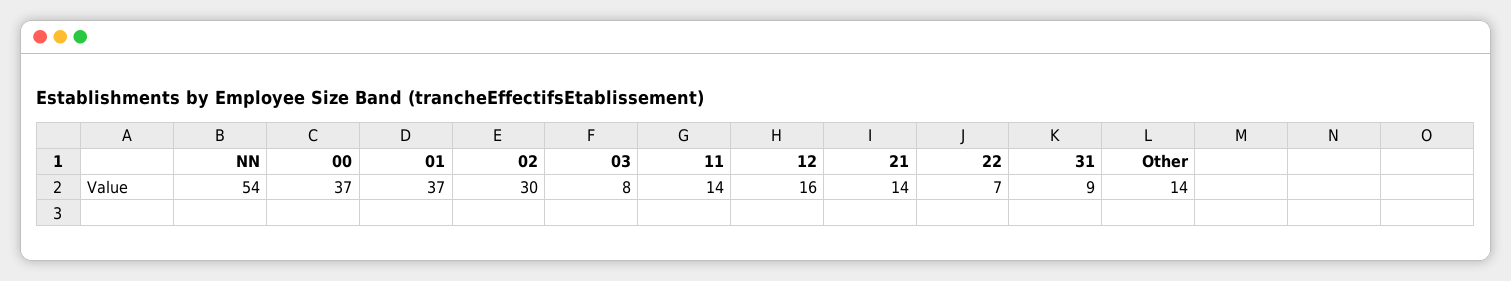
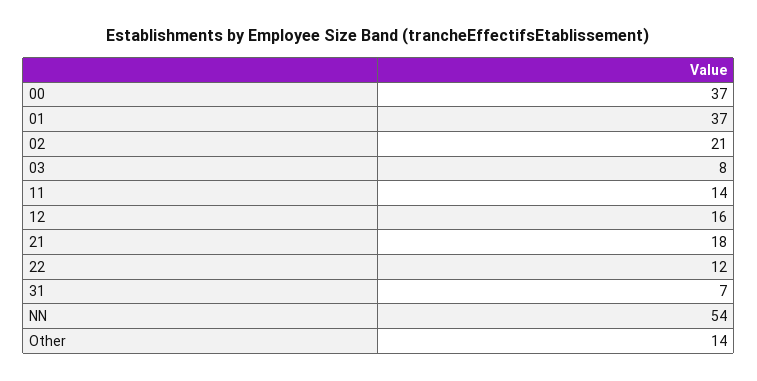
02: 30 -> 21
21: 14 -> 18
22: 7 -> 12
31: 9 -> 7

